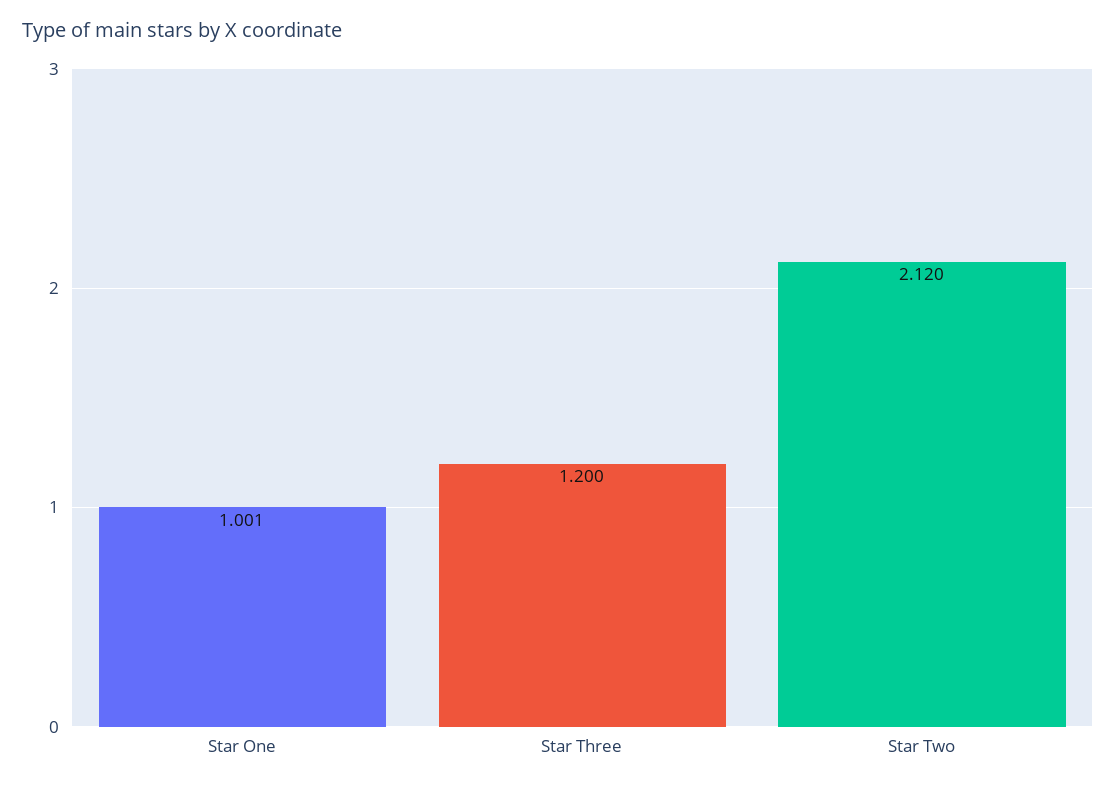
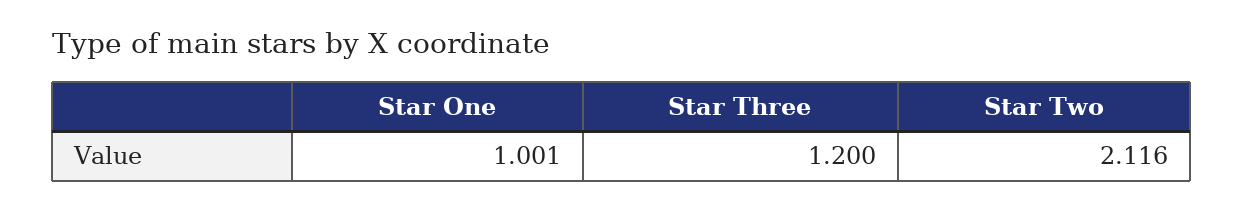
Star Two: 2.12 -> 2.116

